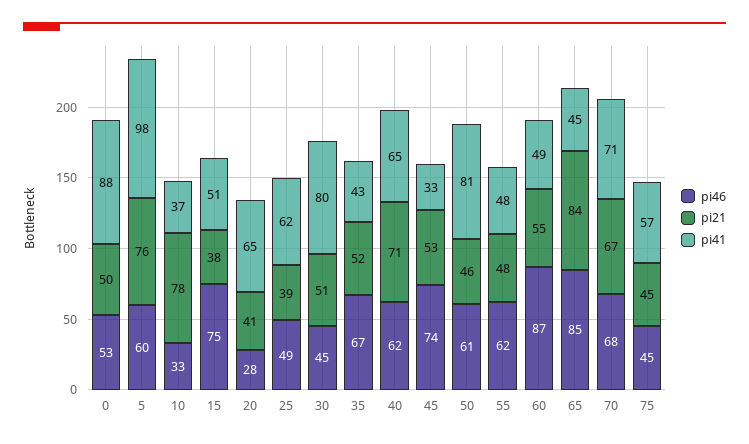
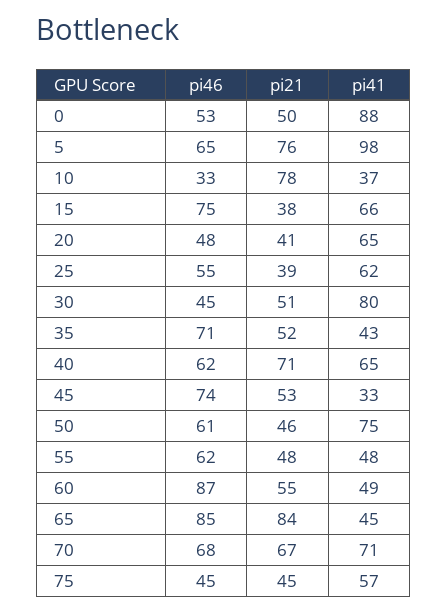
pi46, 5: 60 -> 65
pi41, 15: 51 -> 66
pi46, 20: 28 -> 48
pi46, 25: 49 -> 55
pi46, 35: 67 -> 71
pi41, 50: 81 -> 75

